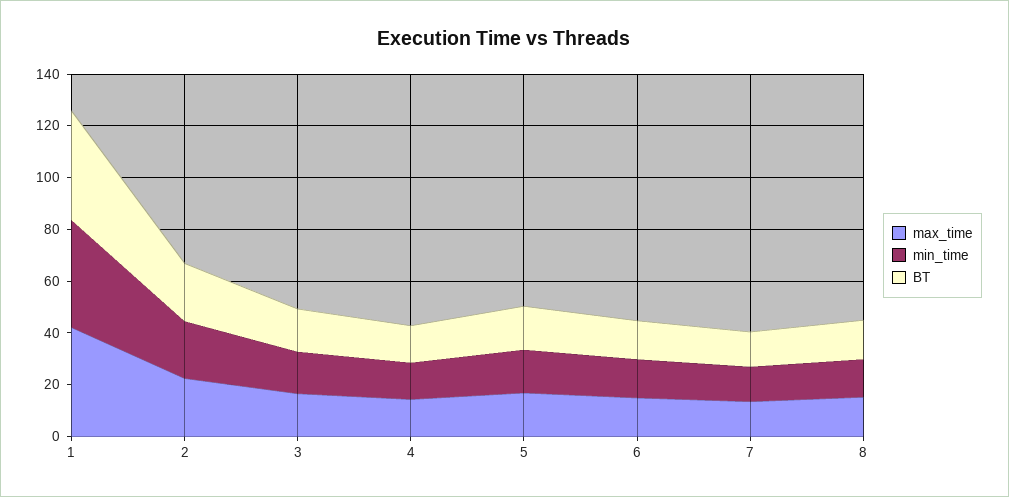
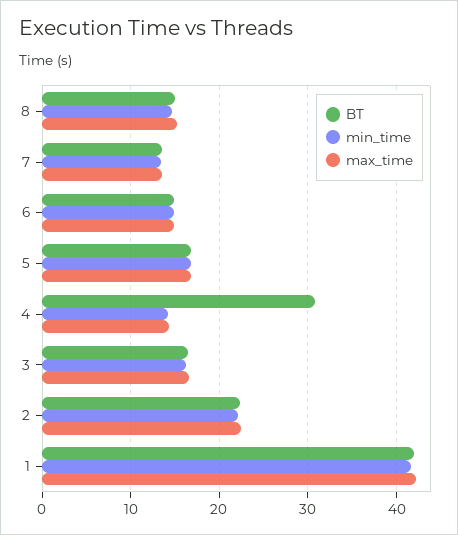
BT, 4: 15 -> 31

